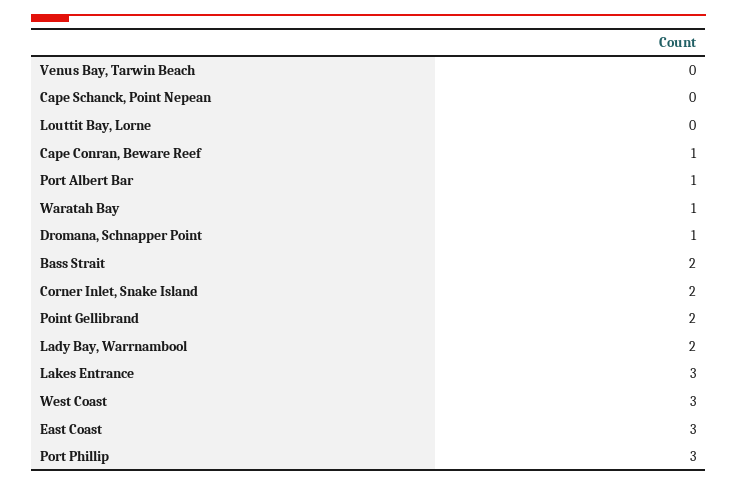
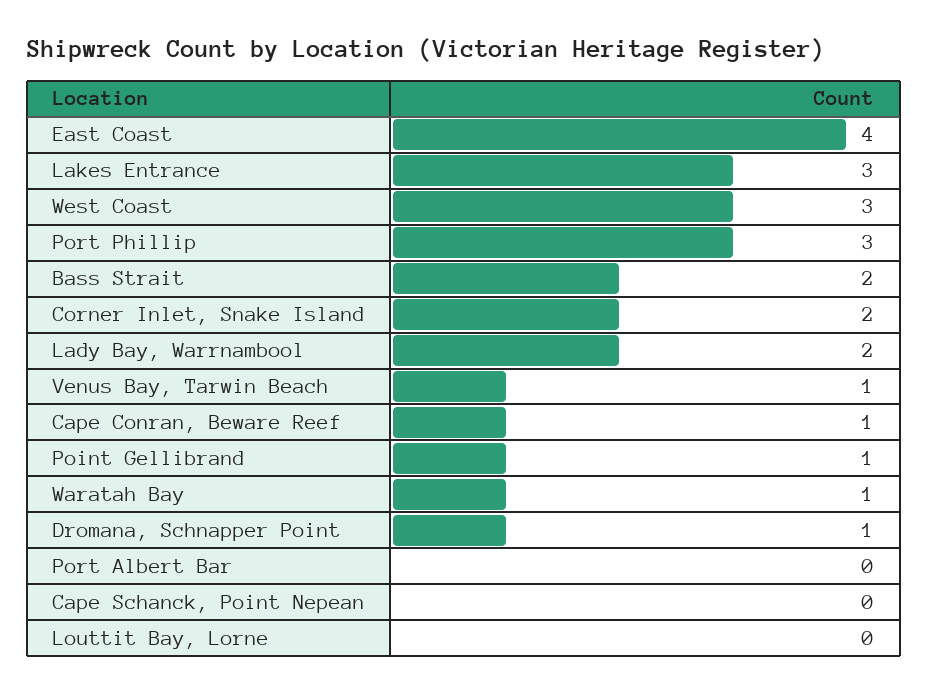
Venus Bay, Tarwin Beach: 0 -> 1
Port Albert Bar: 1 -> 0
Point Gellibrand: 2 -> 1
East Coast: 3 -> 4

